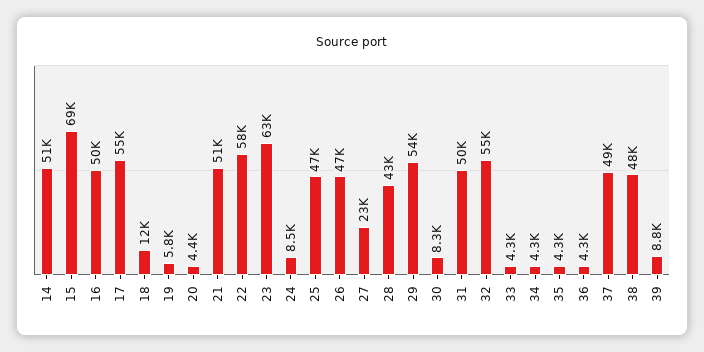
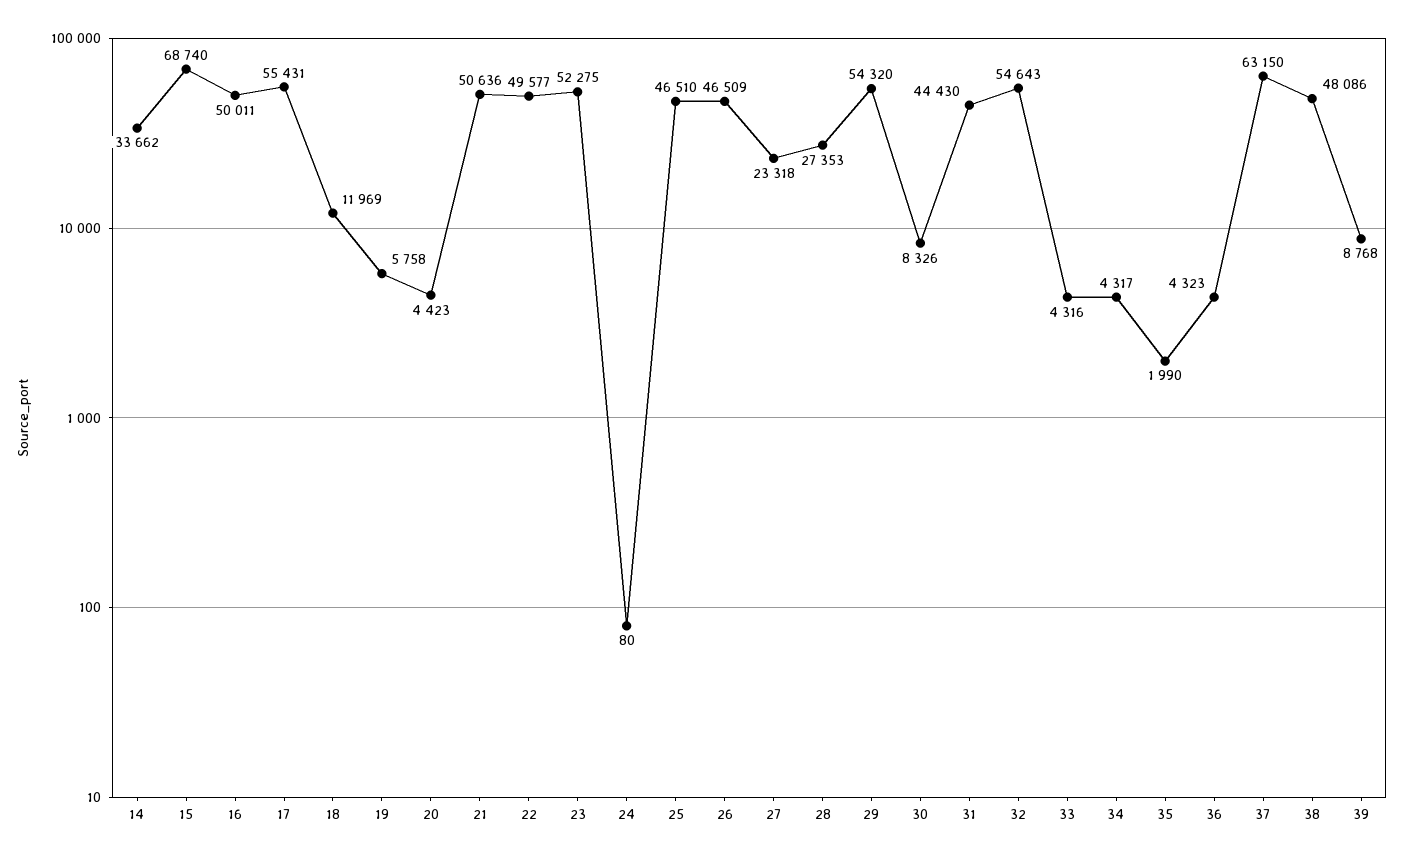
14: 51000 -> 33662
22: 58000 -> 49577
23: 63000 -> 52275
24: 8500 -> 80
28: 43000 -> 27353
31: 50000 -> 44430
35: 4300 -> 1990
37: 49000 -> 63150

